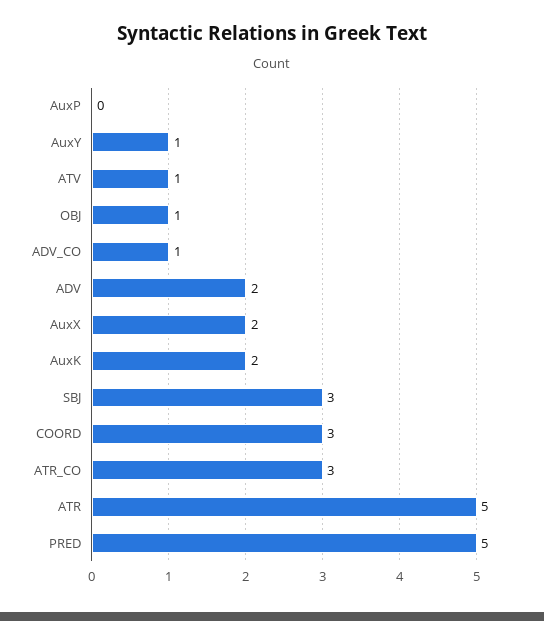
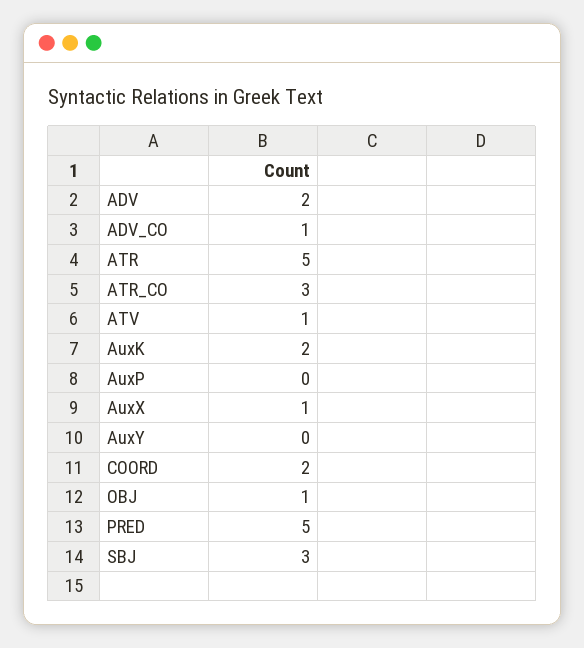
AuxY: 1 -> 0
AuxX: 2 -> 1
COORD: 3 -> 2

